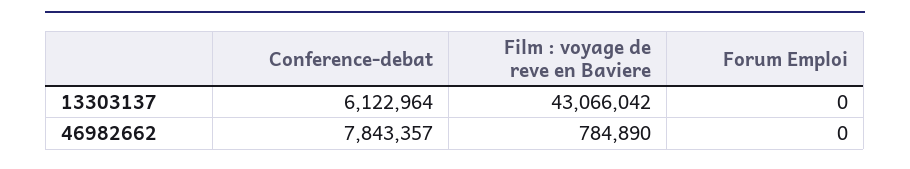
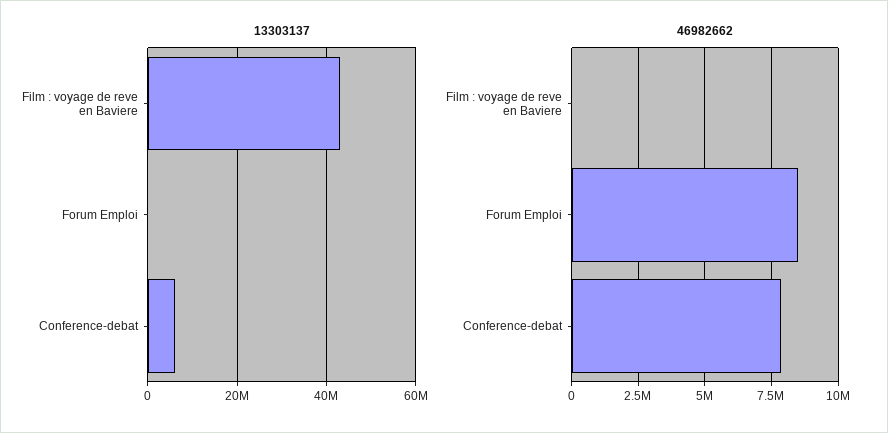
46982662, Film : voyage de reve en Baviere: 784890 -> 0
46982662, Forum Emploi: 0 -> 8500000

